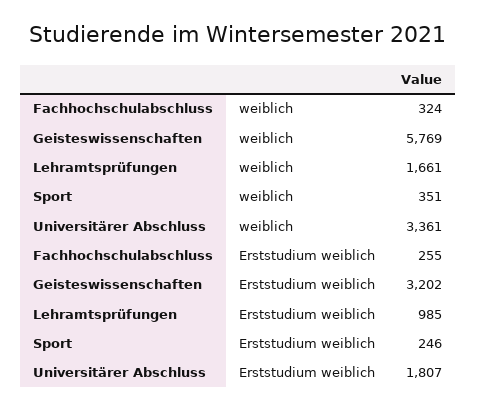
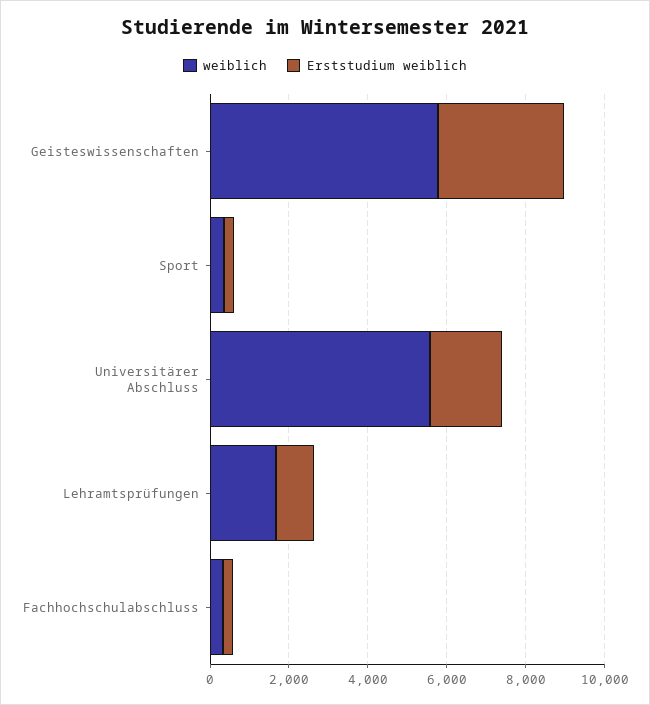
weiblich, Universitärer Abschluss: 3361 -> 5500

